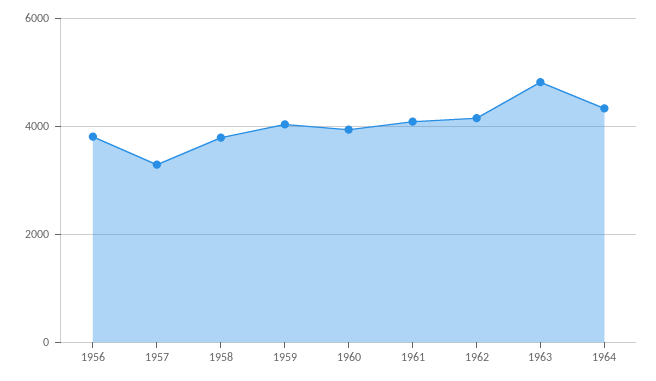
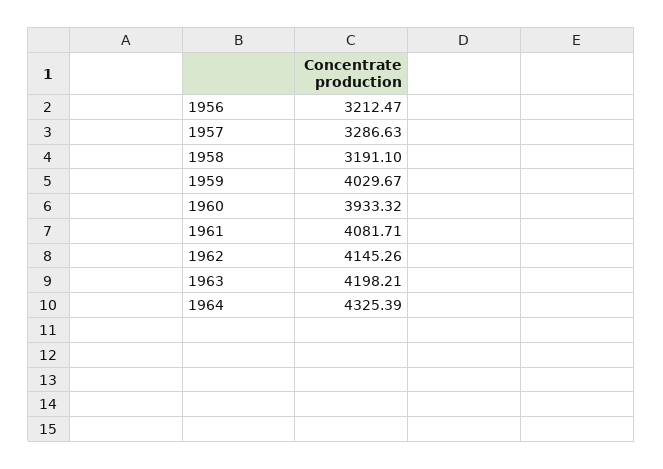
1956: 3800 -> 3212.47
1958: 3800 -> 3191.1
1963: 4800 -> 4198.21

